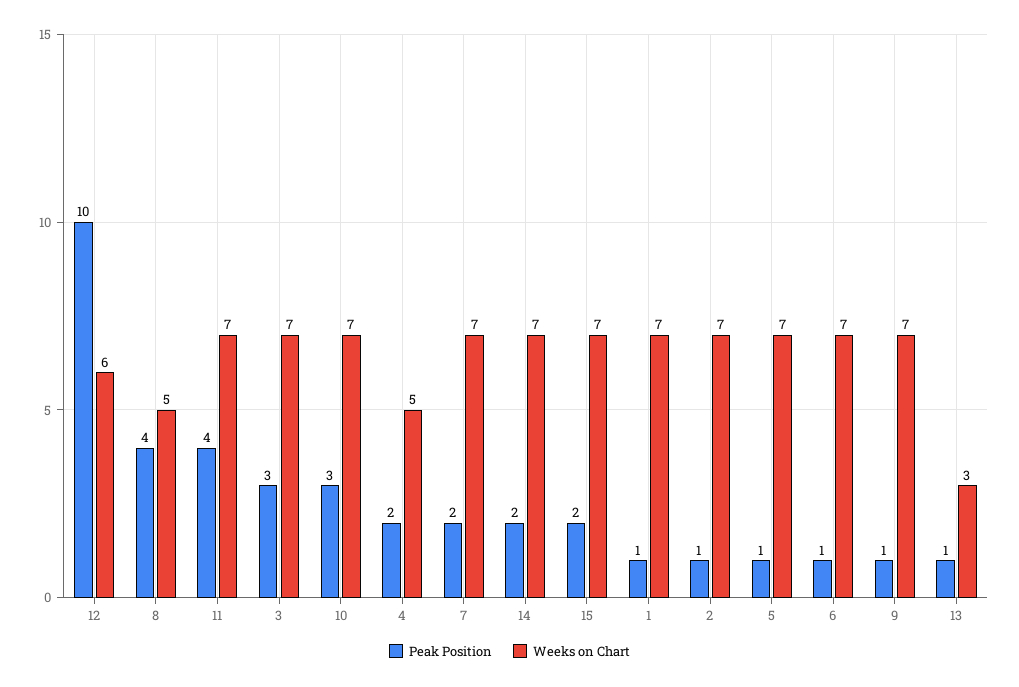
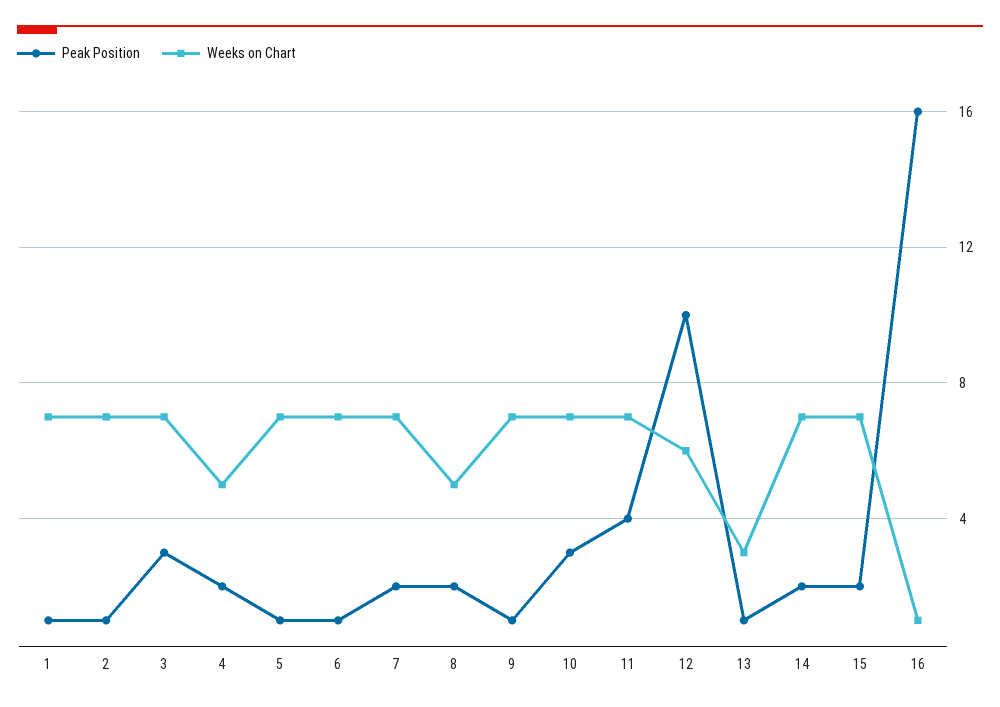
Peak Position, 8: 4 -> 2
Peak Position, 16: none -> 16
Weeks on Chart, 16: none -> 1

